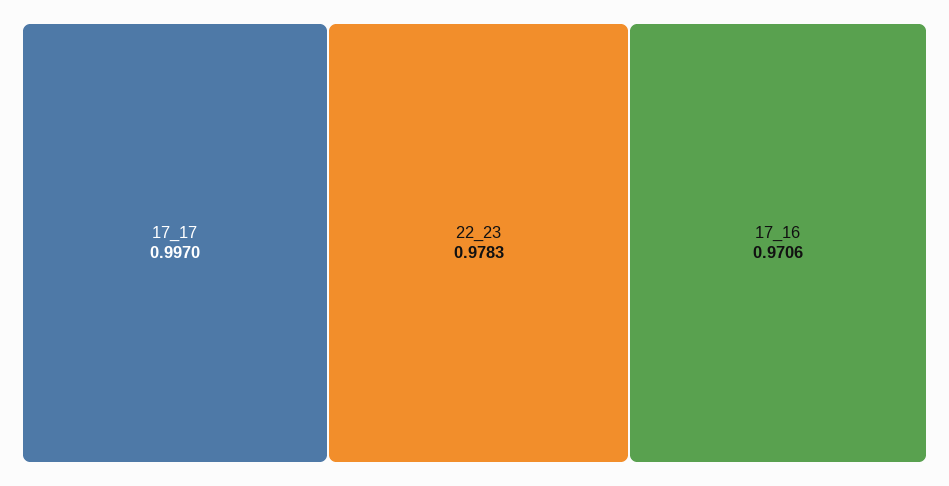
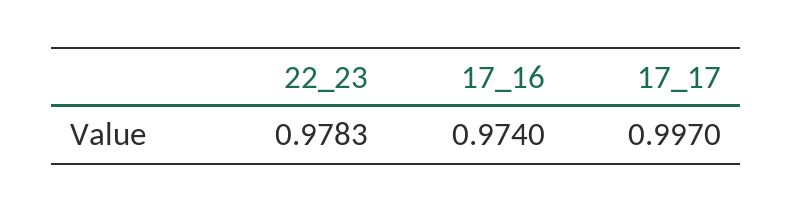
17_16: 0.9706 -> 0.974

